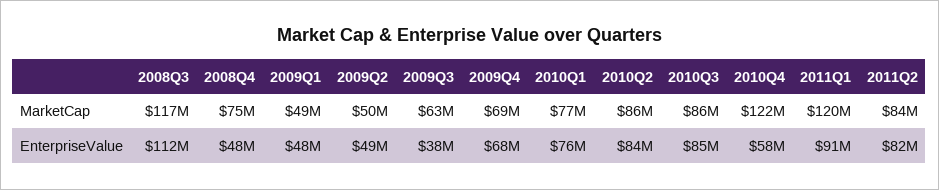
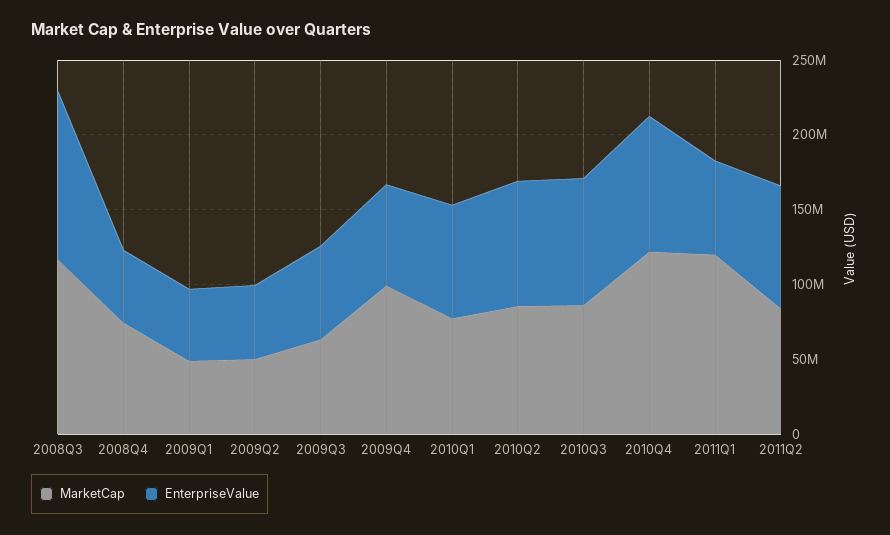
MarketCap, 2009Q4: 69000000 -> 100000000
EnterpriseValue, 2009Q3: 38000000 -> 60000000
EnterpriseValue, 2010Q4: 58000000 -> 90000000
EnterpriseValue, 2011Q1: 91000000 -> 60000000

